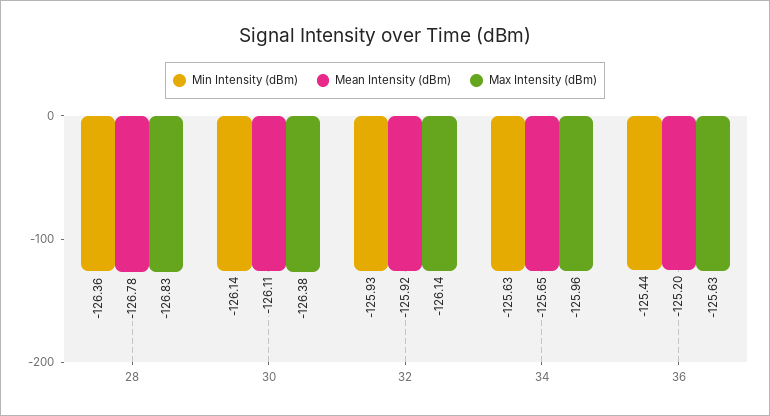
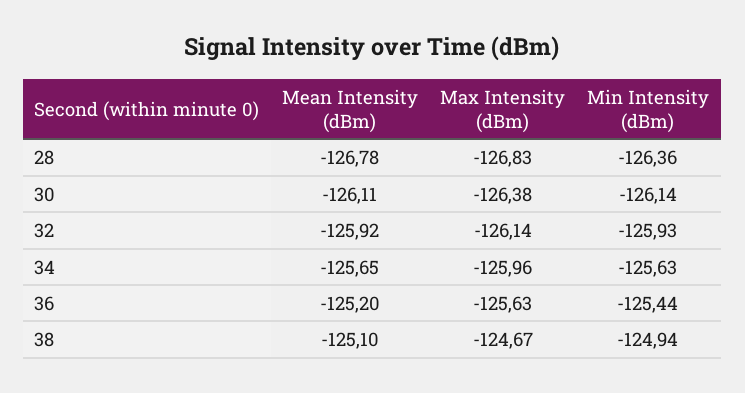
Mean Intensity (dBm), 38: none -> -125.1
Max Intensity (dBm), 38: none -> -124.67
Min Intensity (dBm), 38: none -> -124.94

